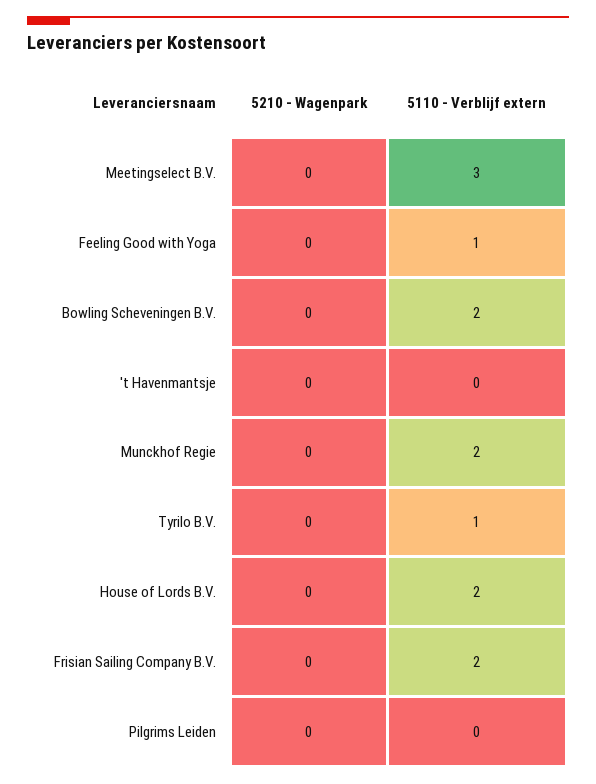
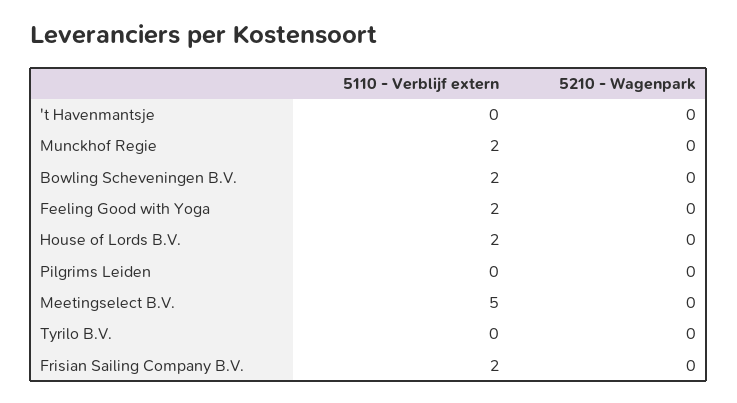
5110 - Verblijf extern, Meetingselect B.V.: 3 -> 5
5110 - Verblijf extern, Feeling Good with Yoga: 1 -> 2
5110 - Verblijf extern, Tyrilo B.V.: 1 -> 0

